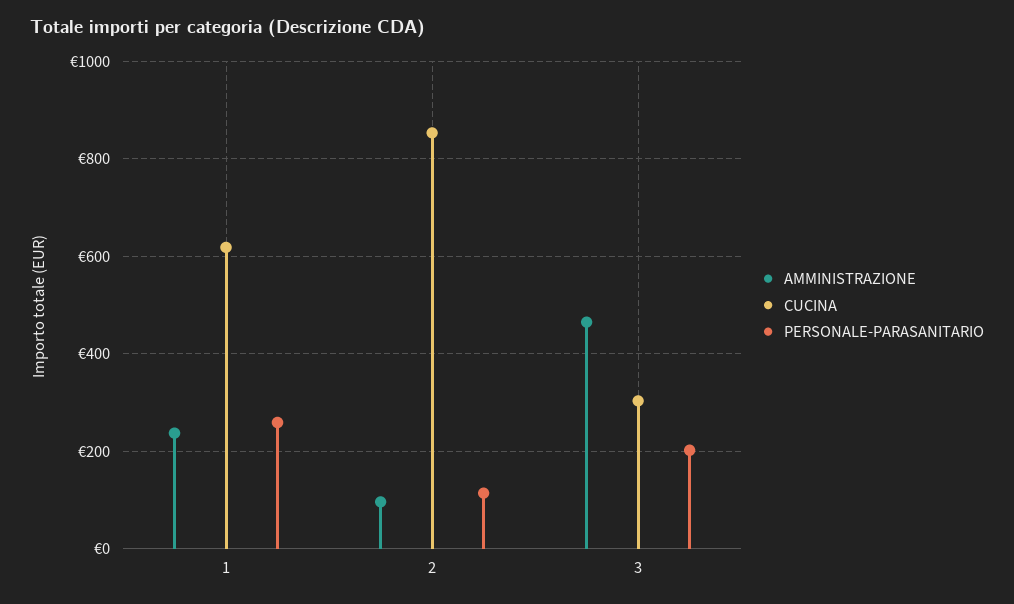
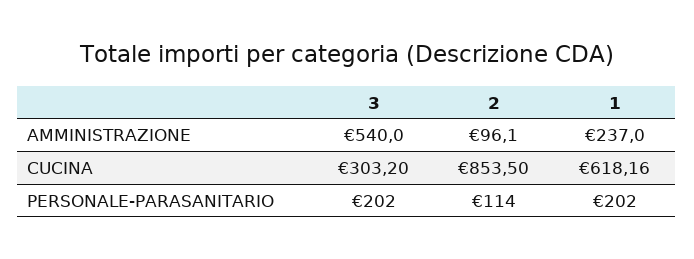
PERSONALE-PARASANITARIO, 1: 260 -> 202
AMMINISTRAZIONE, 3: 460 -> 540

